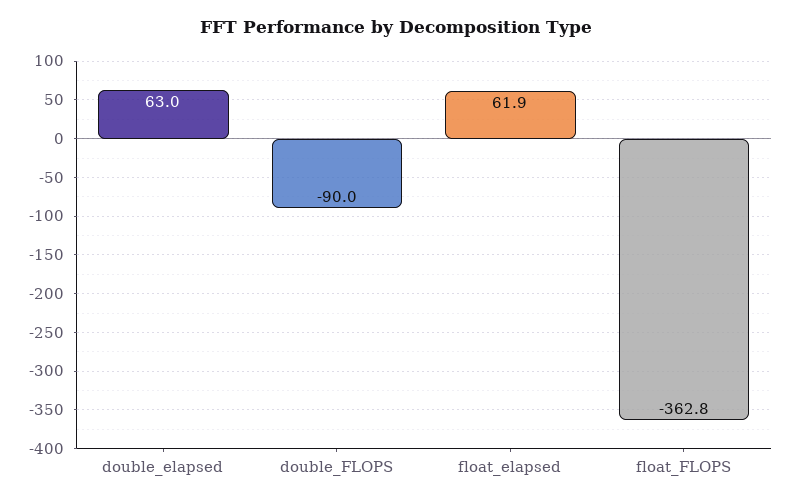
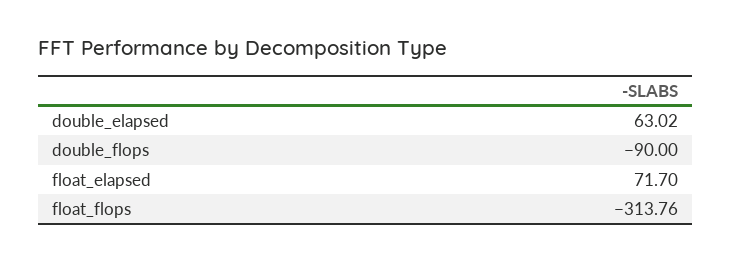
float_elapsed: 61.9 -> 71.7
float_FLOPS: -362.8 -> -313.76

